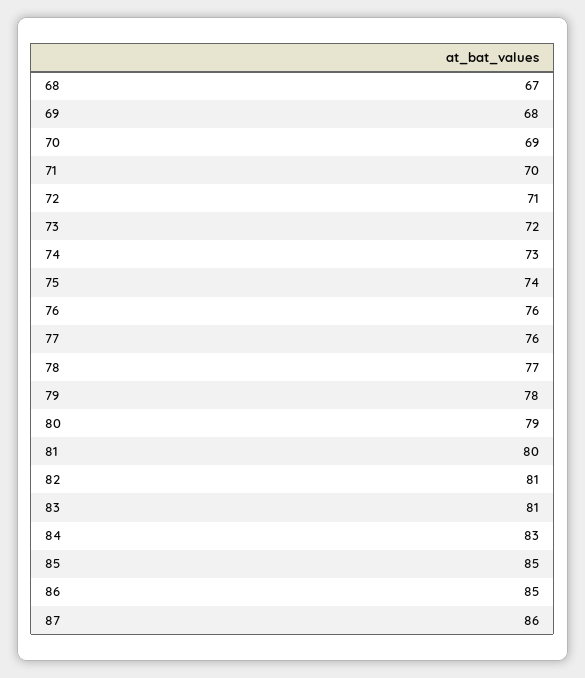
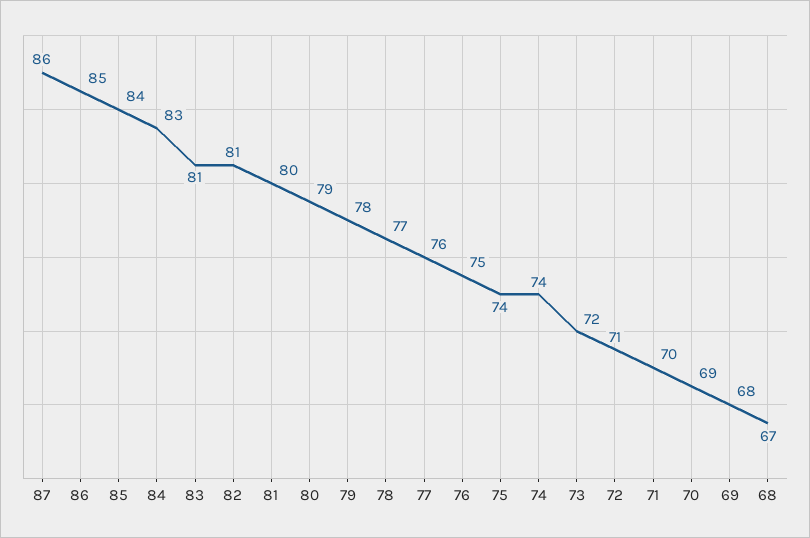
74: 73 -> 74
76: 76 -> 75
85: 85 -> 84

